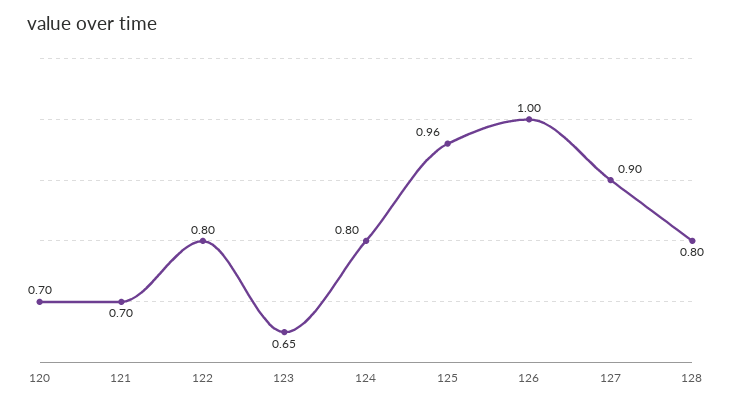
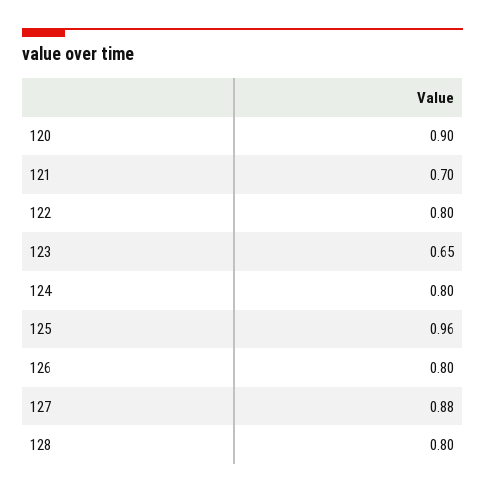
120: 0.7 -> 0.9
126: 1 -> 0.8
127: 0.9 -> 0.88

